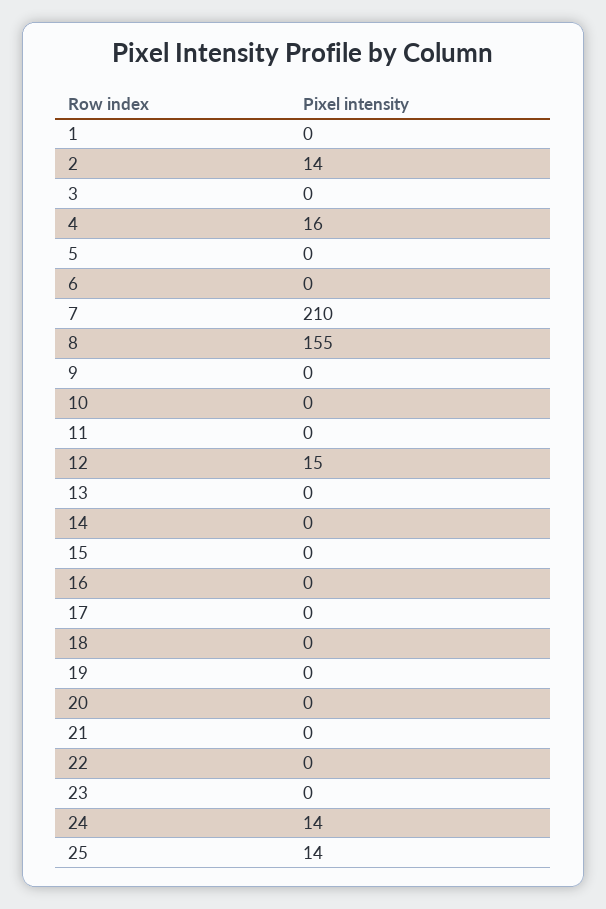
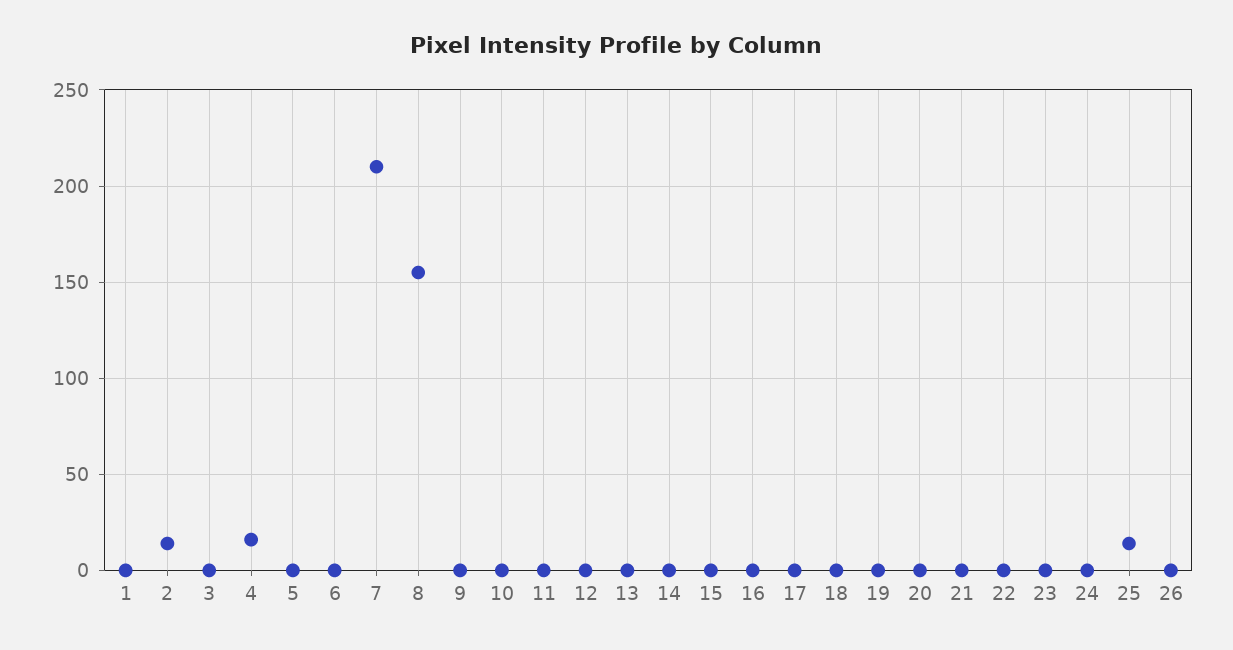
12: 15 -> 0
24: 14 -> 0
26: none -> 0

